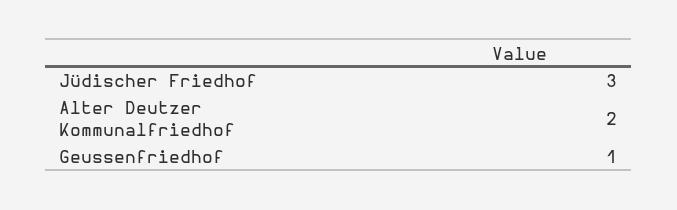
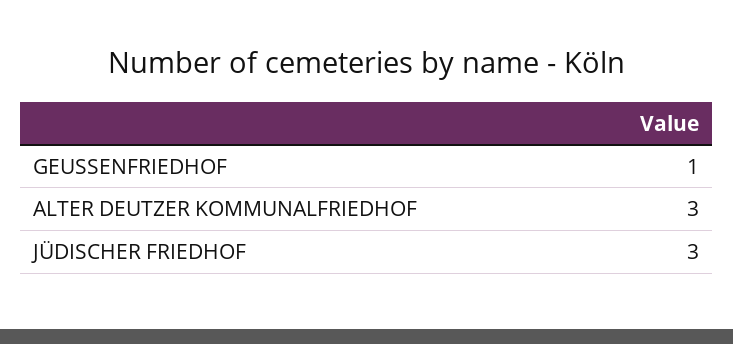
Alter Deutzer Kommunalfriedhof: 2 -> 3

